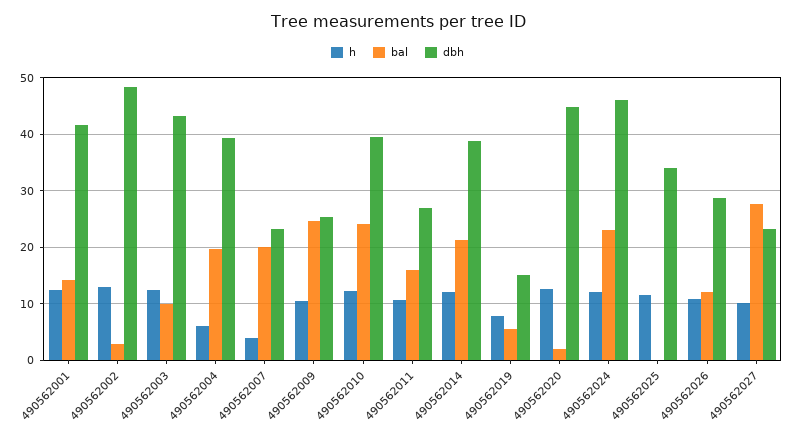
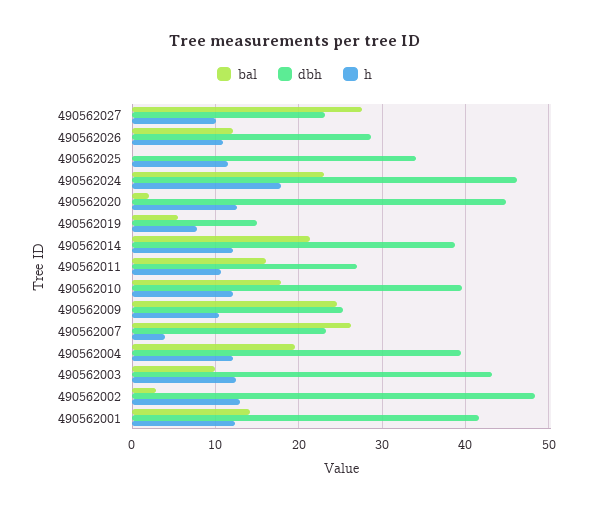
h, 490562004: 6 -> 12
bal, 490562007: 20 -> 26
bal, 490562010: 24 -> 18
h, 490562024: 12 -> 18

